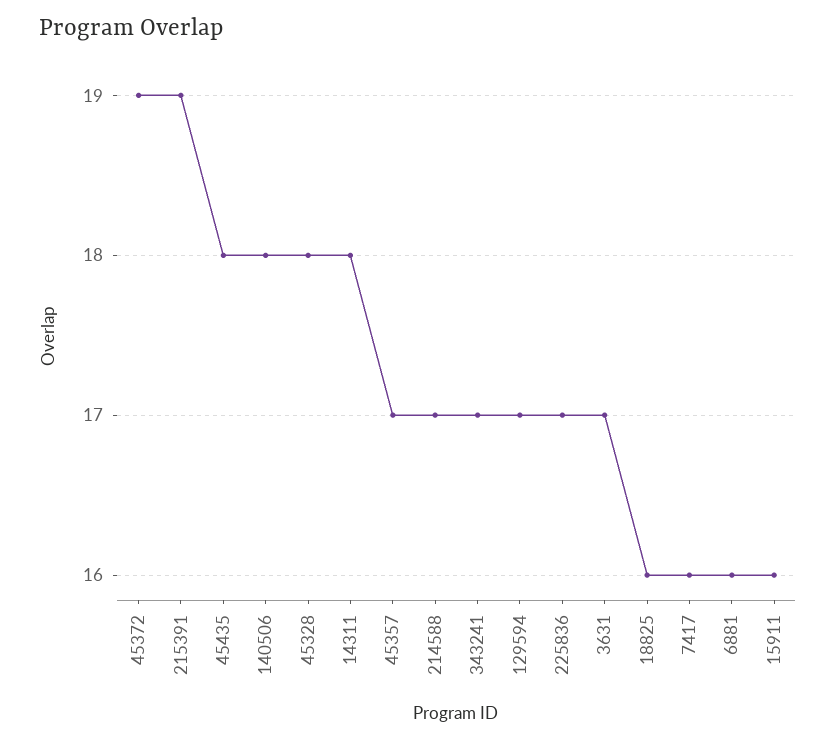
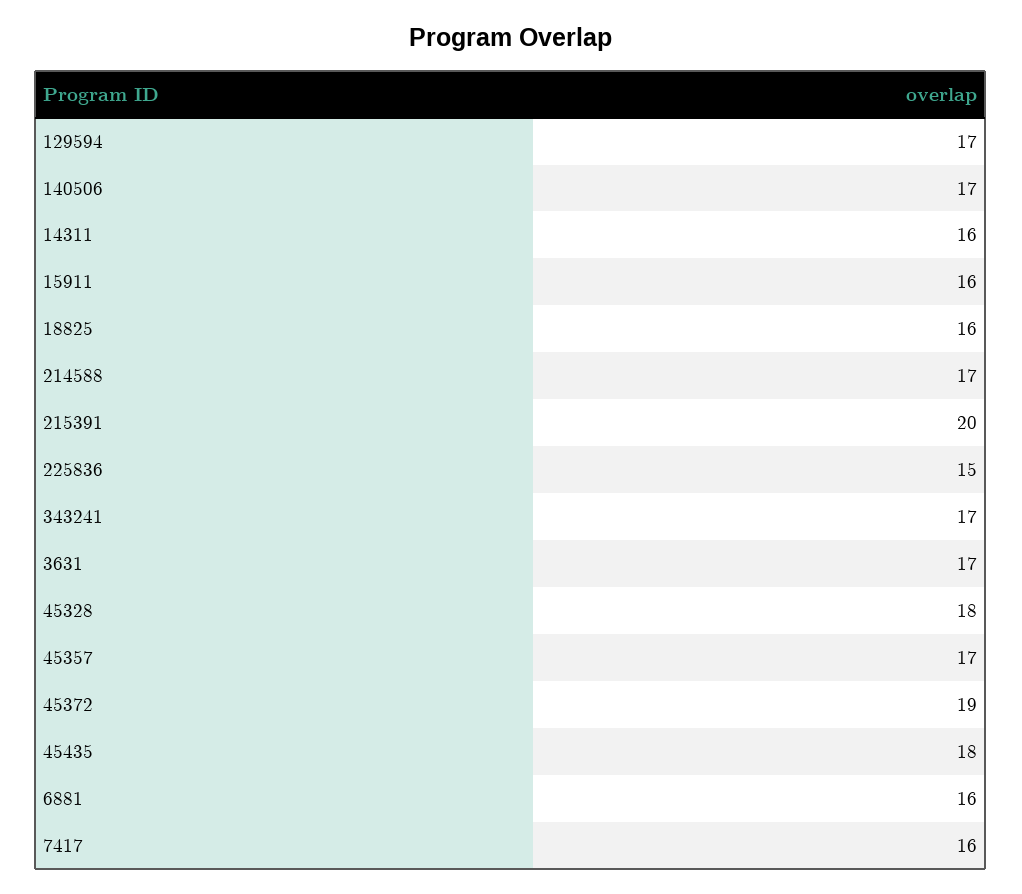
215391: 19 -> 20
140506: 18 -> 17
14311: 18 -> 16
225836: 17 -> 15

